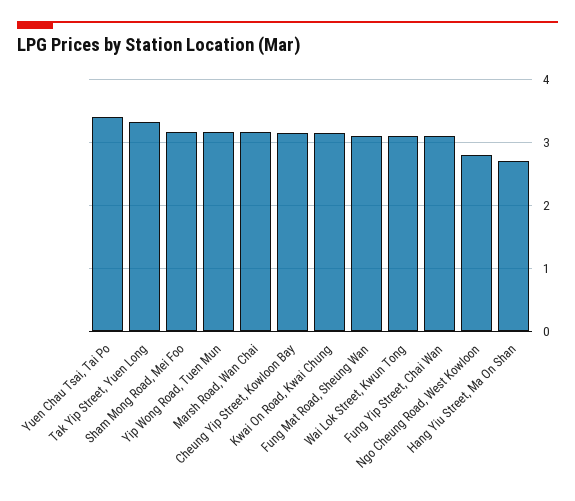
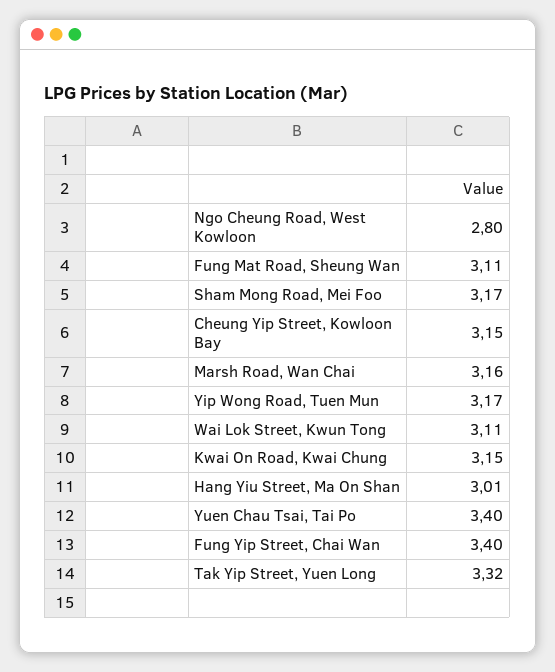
Fung Yip Street, Chai Wan: 3.1 -> 3.4
Hang Yiu Street, Ma On Shan: 2.7 -> 3.01

